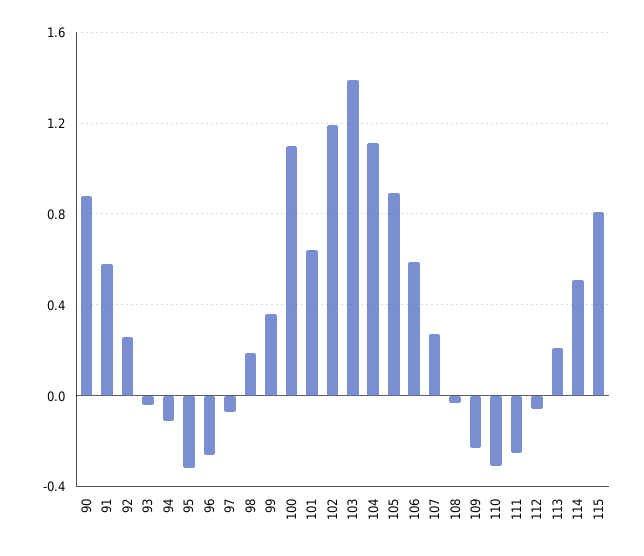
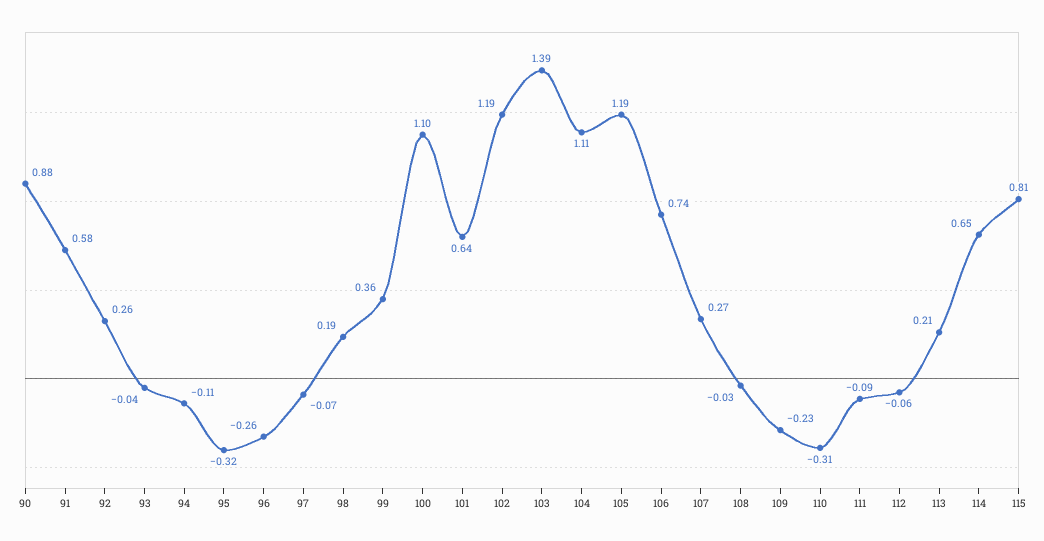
105: 0.9 -> 1.19
106: 0.6 -> 0.74
111: -0.25 -> -0.09
114: 0.5 -> 0.65

